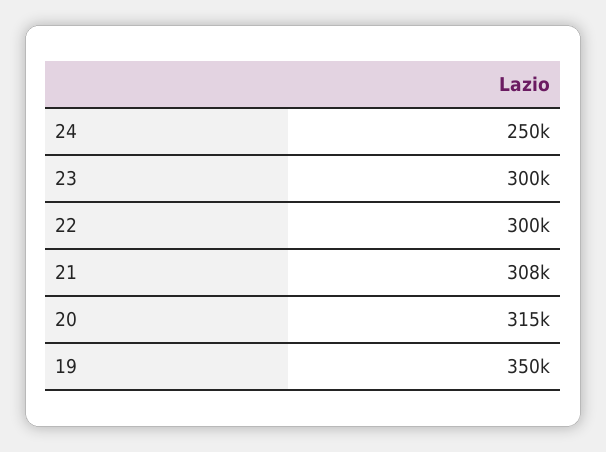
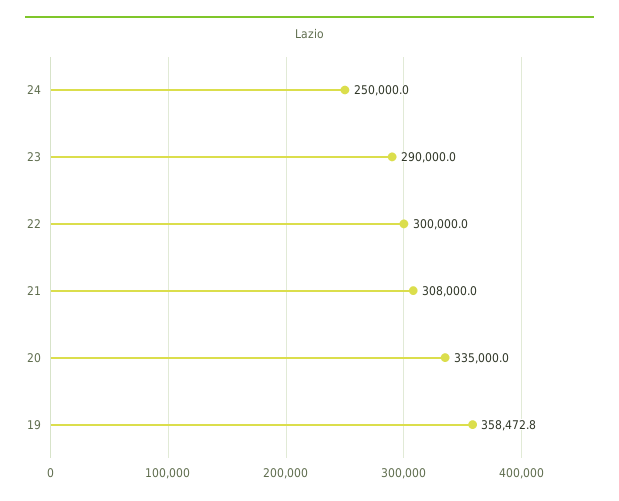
23: 300000 -> 290000
20: 315000 -> 335000
19: 350000 -> 358472.8

